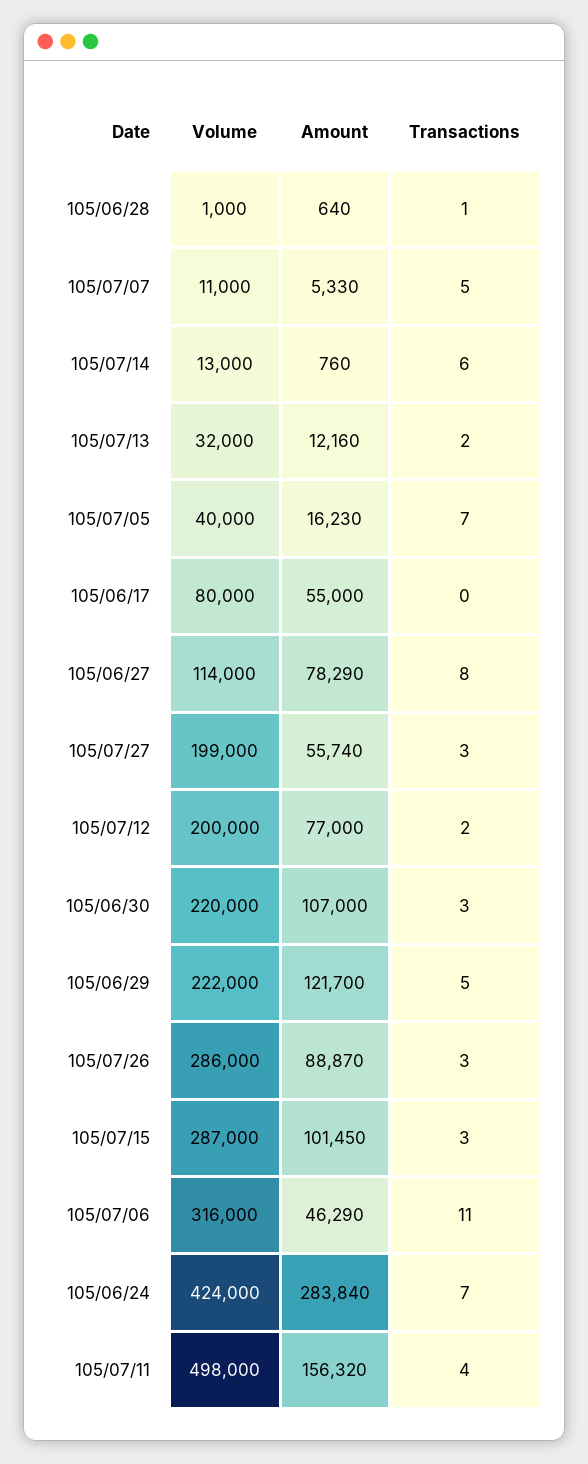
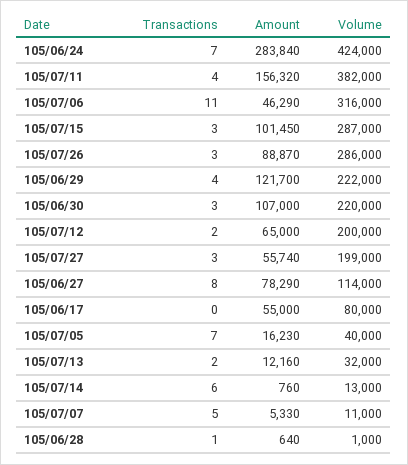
Amount, 105/07/12: 77000 -> 65000
Transactions, 105/06/29: 5 -> 4
Volume, 105/07/11: 498000 -> 382000

